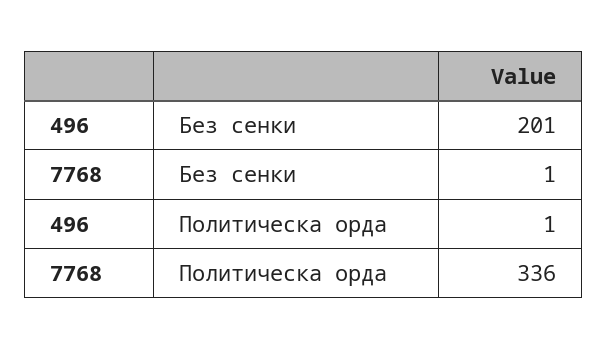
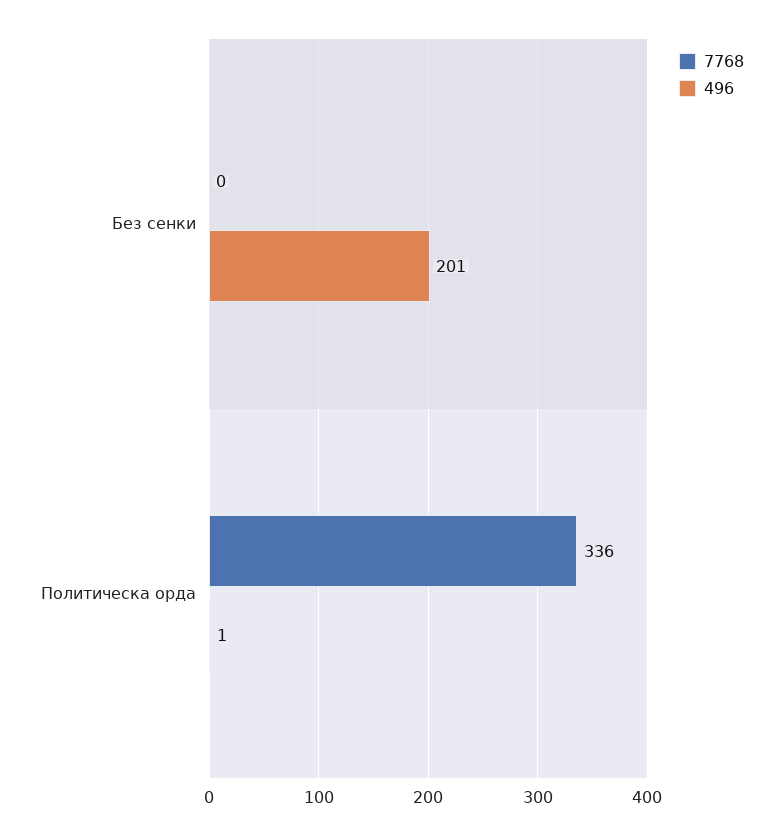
7768, Без сенки: 1 -> 0

